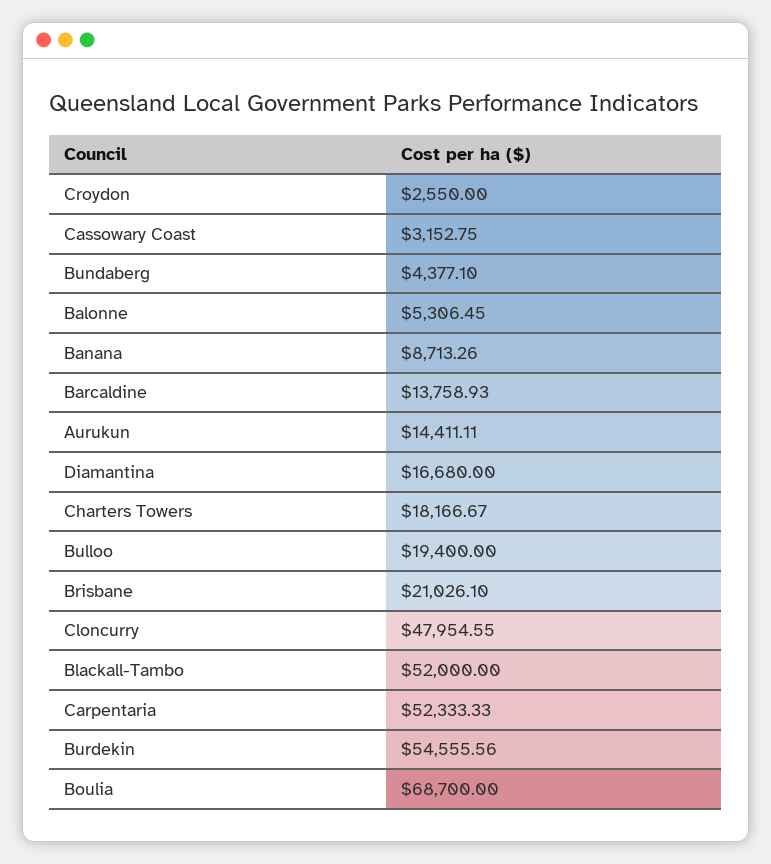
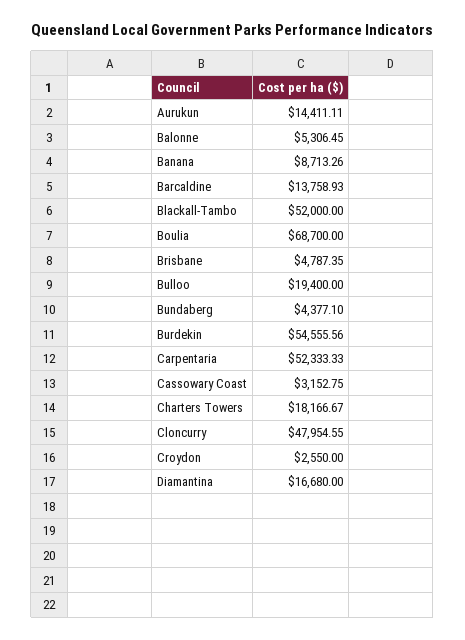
Brisbane: 21026.1 -> 4787.35

